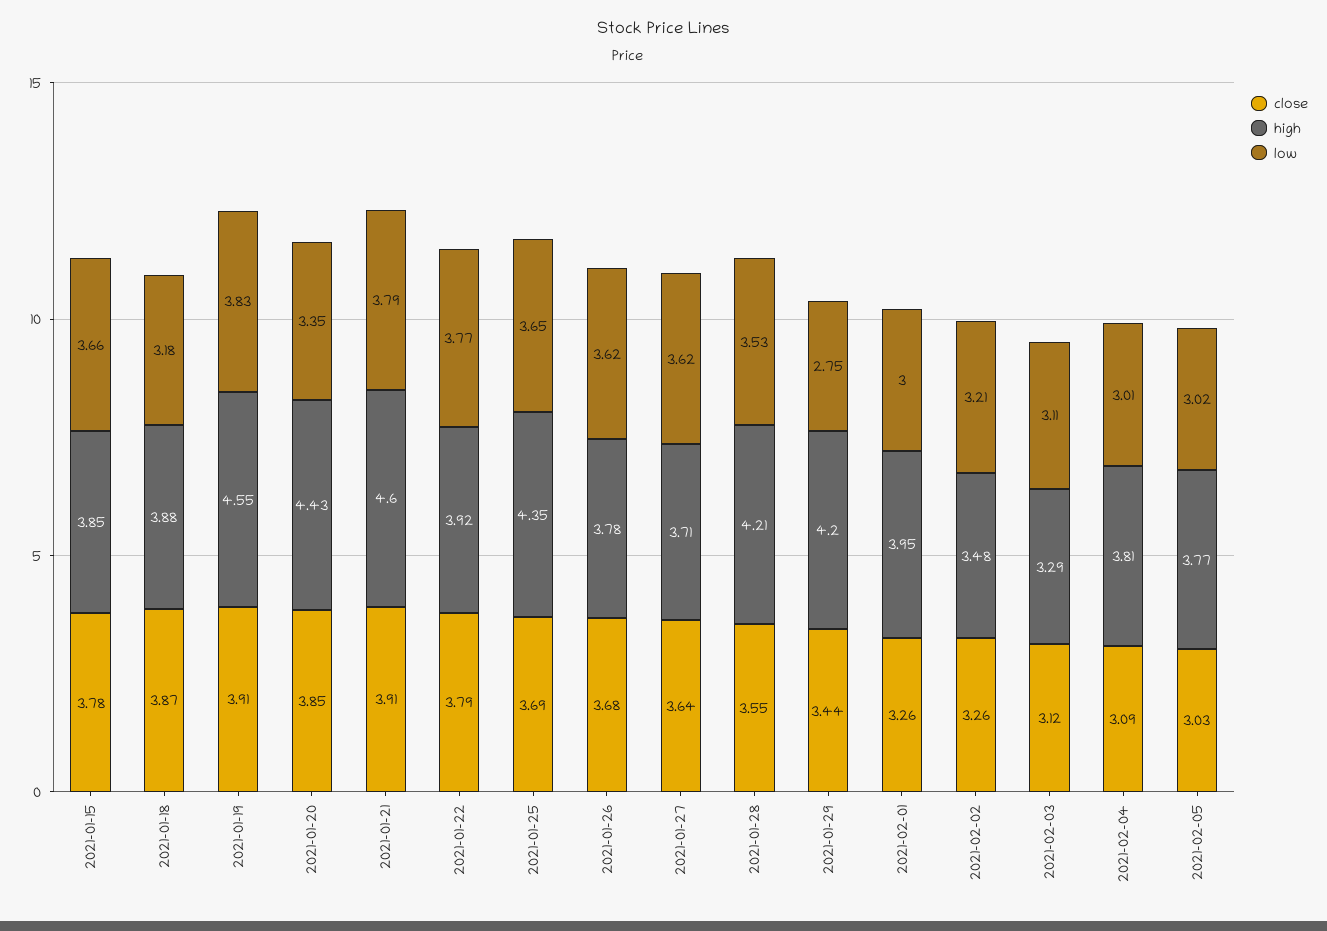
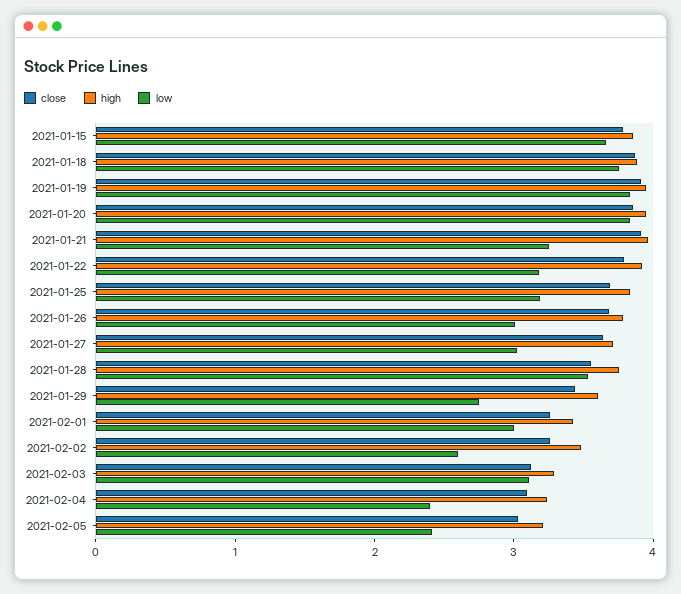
low, 2021-01-18: 3.18 -> 3.8
high, 2021-01-19: 4.55 -> 4
high, 2021-01-20: 4.43 -> 4
low, 2021-01-20: 3.35 -> 3.8
high, 2021-01-21: 4.6 -> 4
low, 2021-01-21: 3.79 -> 3.2
low, 2021-01-22: 3.77 -> 3.2
high, 2021-01-25: 4.35 -> 3.8
low, 2021-01-25: 3.65 -> 3.2
low, 2021-01-26: 3.62 -> 3
low, 2021-01-27: 3.62 -> 3
high, 2021-01-28: 4.21 -> 3.8
high, 2021-01-29: 4.2 -> 3.6
high, 2021-02-01: 3.95 -> 3.4
low, 2021-02-02: 3.21 -> 2.6
high, 2021-02-04: 3.81 -> 3.2
low, 2021-02-04: 3.01 -> 2.4
high, 2021-02-05: 3.77 -> 3.2
low, 2021-02-05: 3.02 -> 2.4

